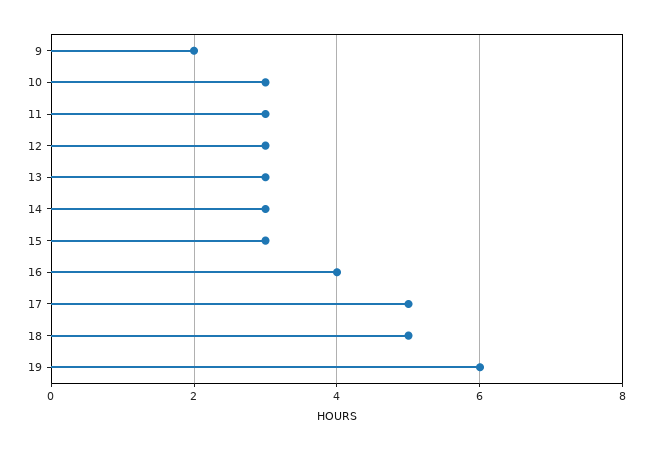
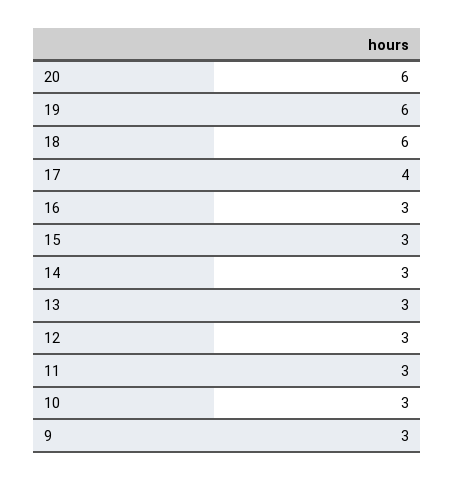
9: 2 -> 3
16: 4 -> 3
17: 5 -> 4
18: 5 -> 6
20: none -> 6

